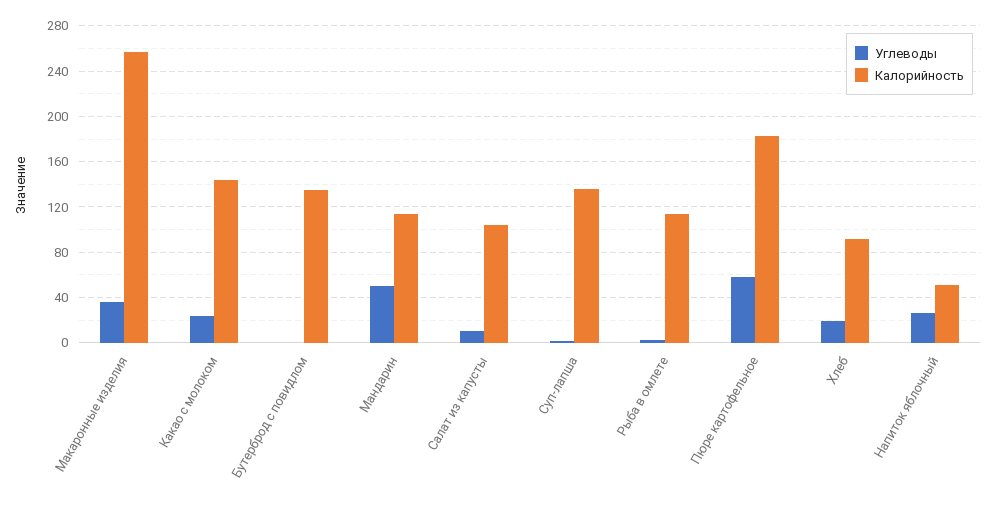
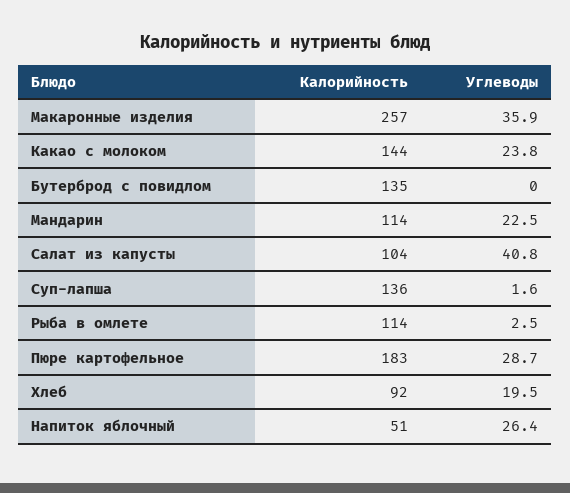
Углеводы, Мандарин: 50 -> 22.5
Углеводы, Салат из капусты: 10 -> 40.8
Углеводы, Пюре картофельное: 60 -> 28.7

